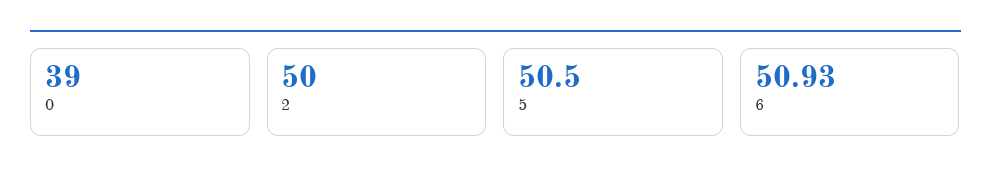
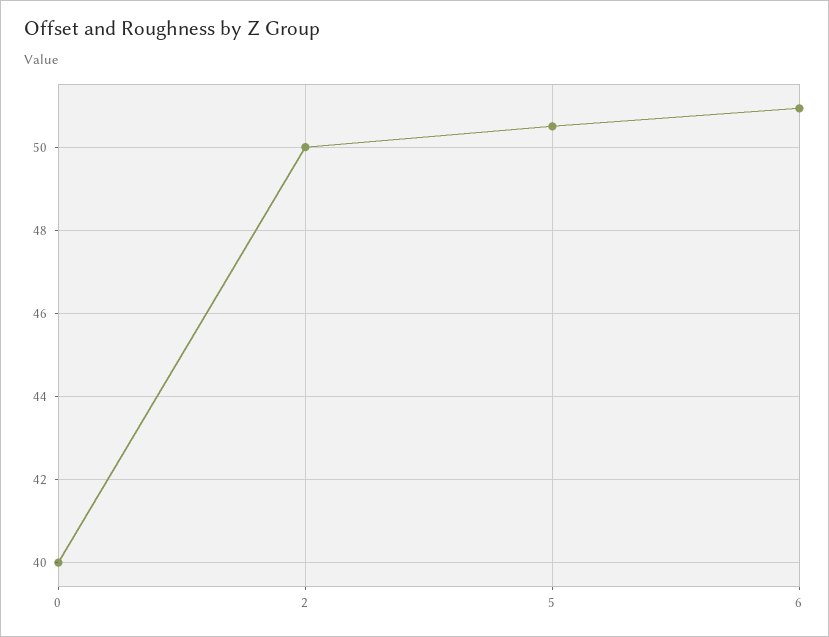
0: 39 -> 40

